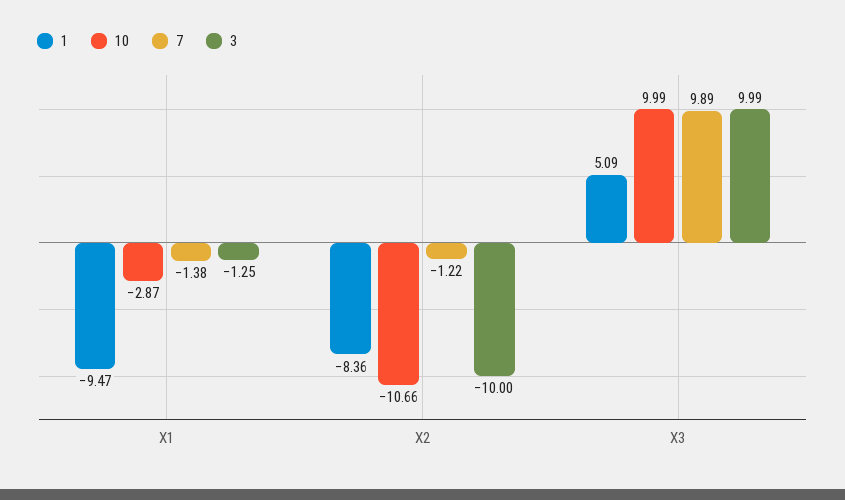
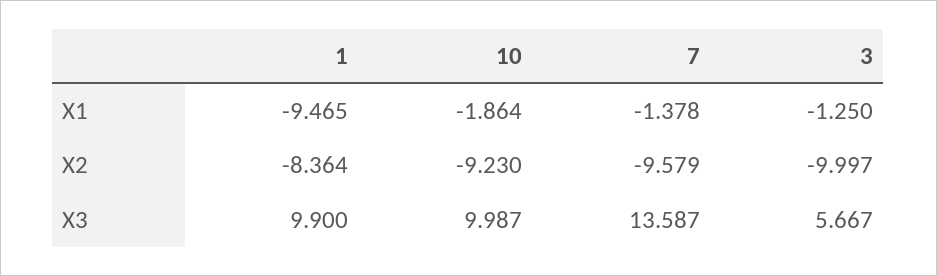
10, X1: -2.87 -> -1.864
10, X2: -10.66 -> -9.23
7, X2: -1.22 -> -9.579
1, X3: 5.09 -> 9.9
7, X3: 9.89 -> 13.587
3, X3: 9.99 -> 5.667

